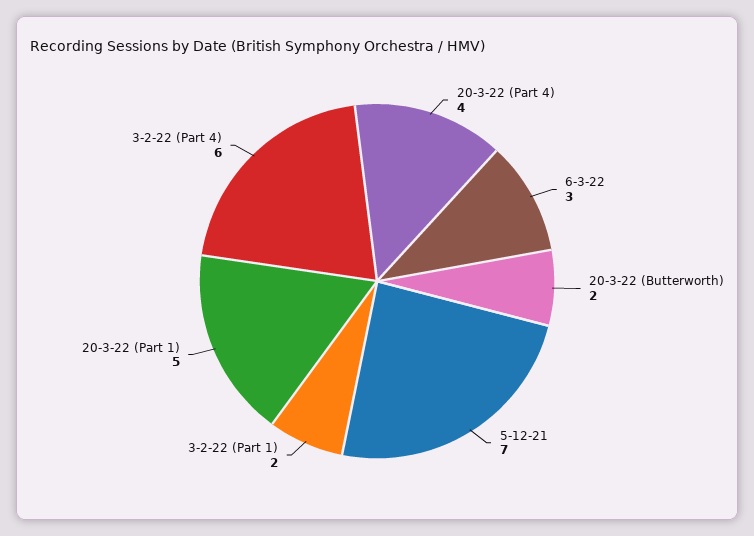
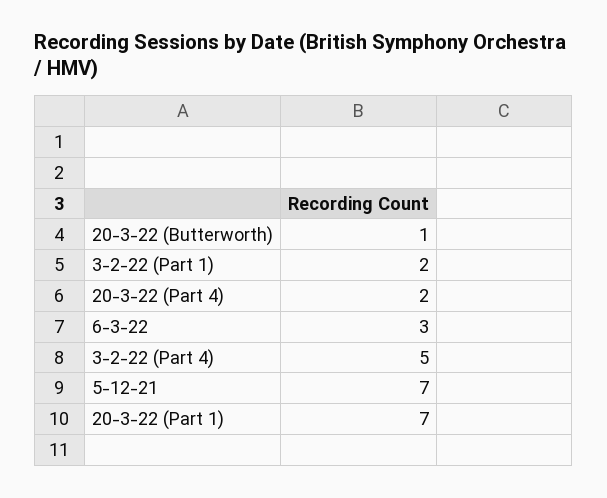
20-3-22 (Part 4): 4 -> 2
20-3-22 (Butterworth): 2 -> 1
20-3-22 (Part 1): 5 -> 7
3-2-22 (Part 4): 6 -> 5

